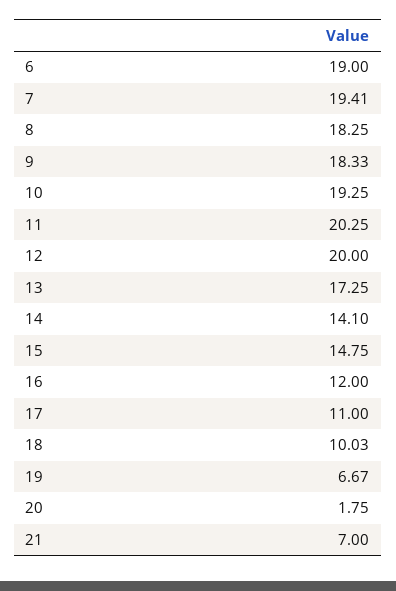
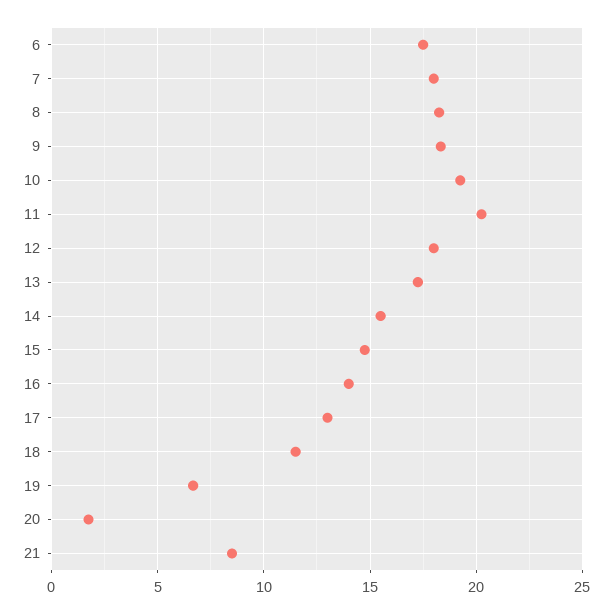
6: 19 -> 17.5
7: 19.41 -> 18
12: 20 -> 18
14: 14.1 -> 15.5
16: 12 -> 14
17: 11 -> 13
18: 10.03 -> 11.5
21: 7 -> 8.5

